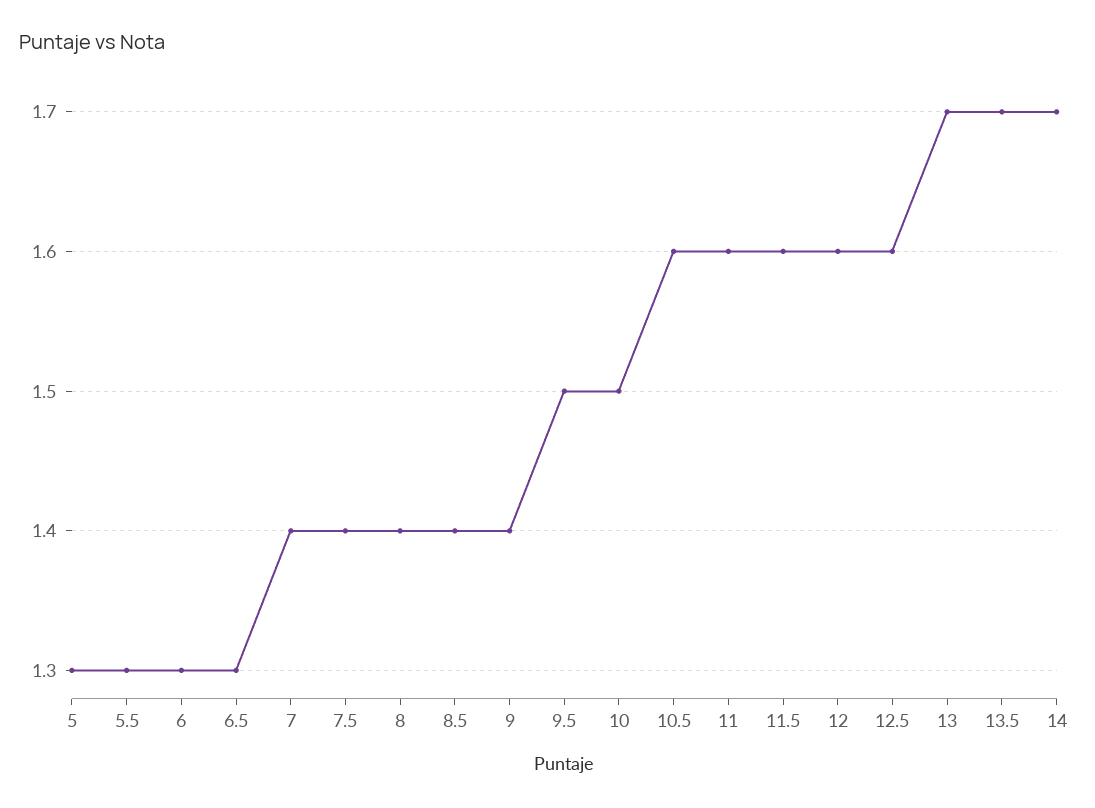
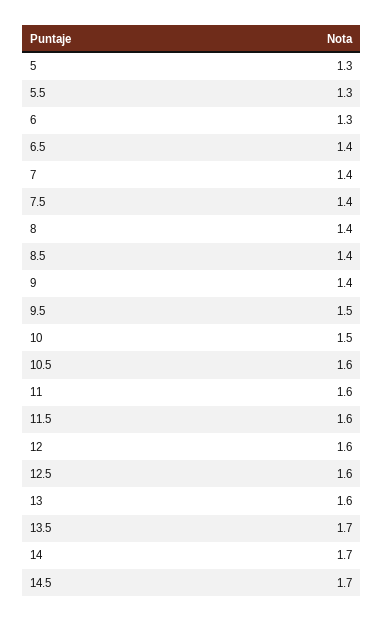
6.5: 1.3 -> 1.4
13: 1.7 -> 1.6
14.5: none -> 1.7

